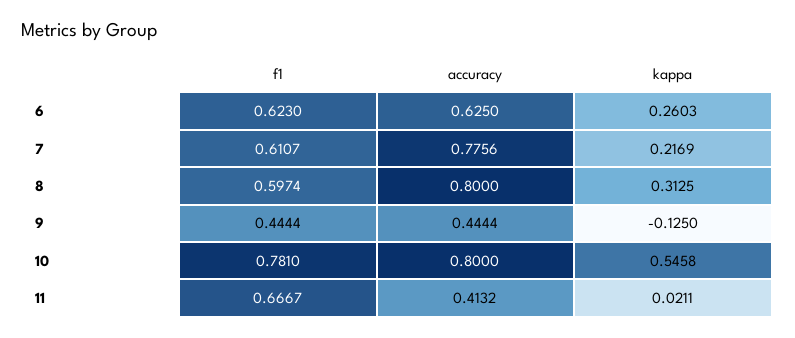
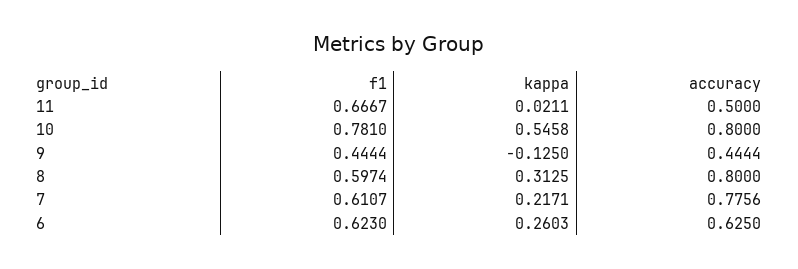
kappa, 7: 0.2169 -> 0.2171
accuracy, 11: 0.4132 -> 0.5

